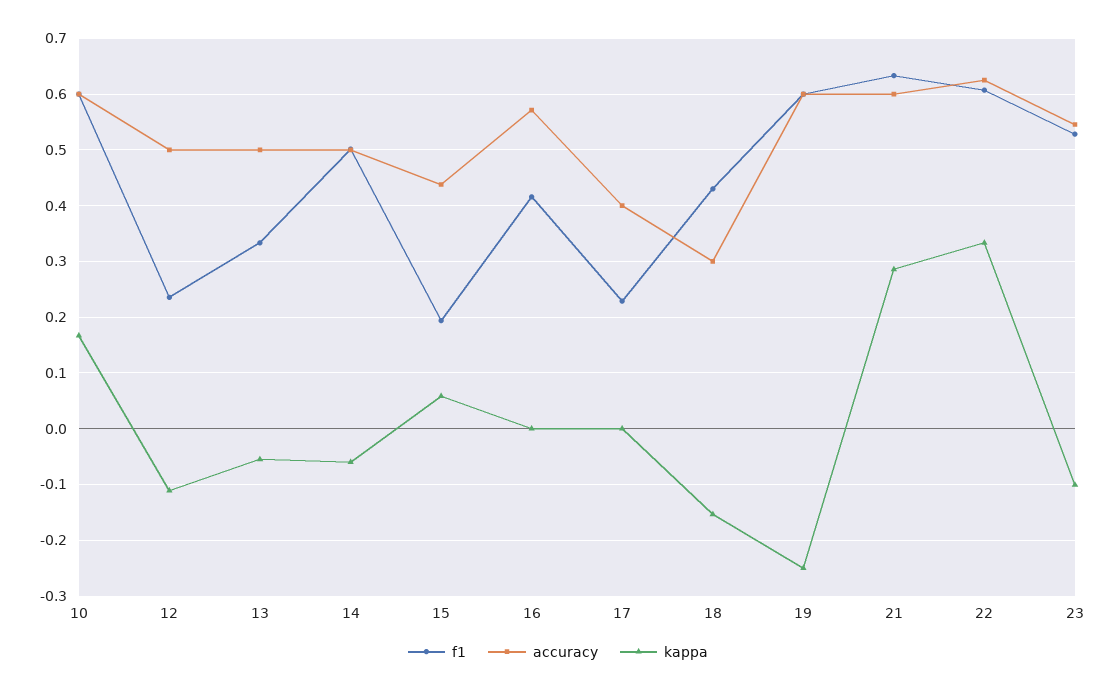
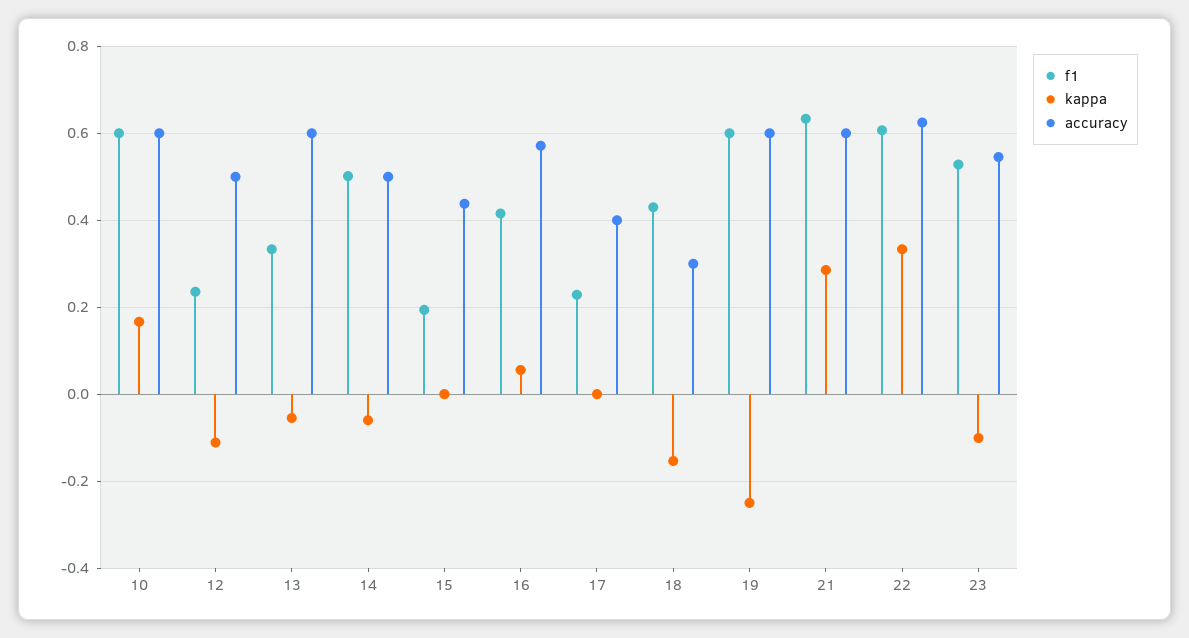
accuracy, 13: 0.5 -> 0.6
kappa, 15: 0.06 -> 0
kappa, 16: 0 -> 0.06

